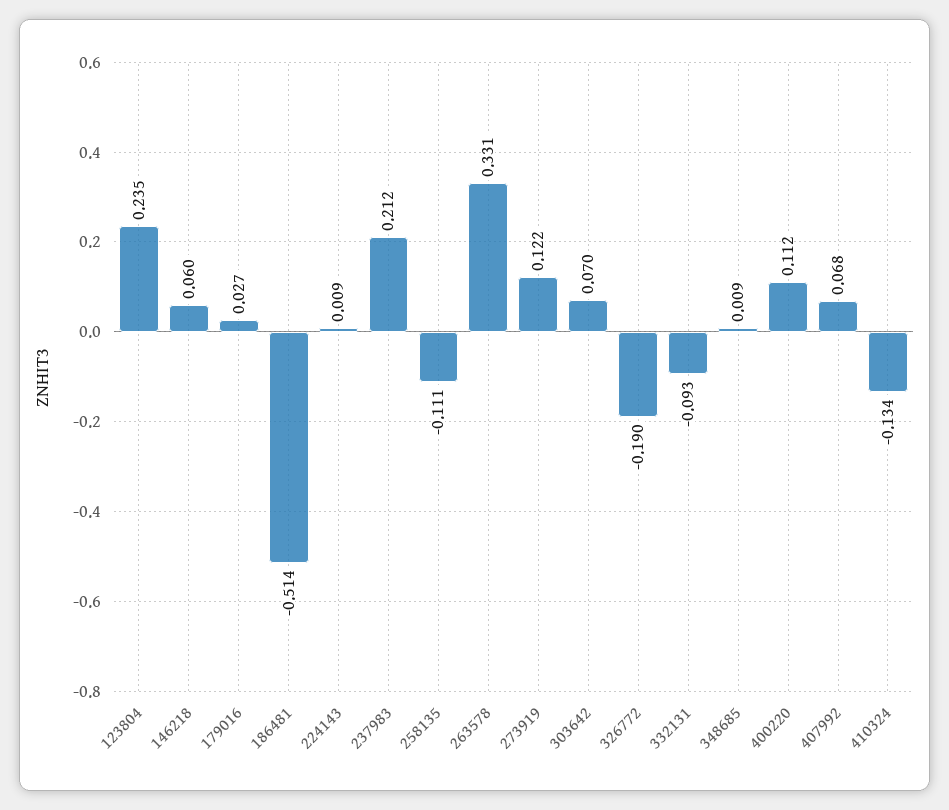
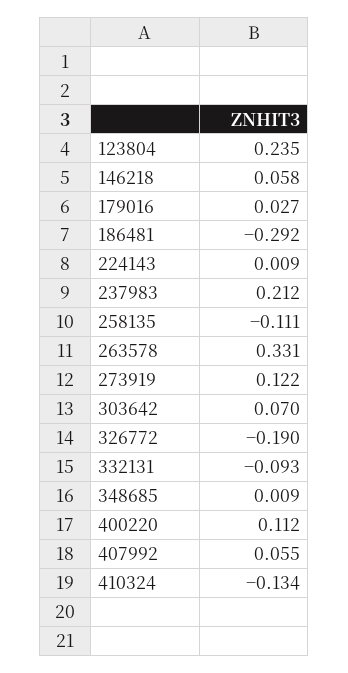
146218: 0.06 -> 0.058
186481: -0.514 -> -0.292
407992: 0.068 -> 0.055

